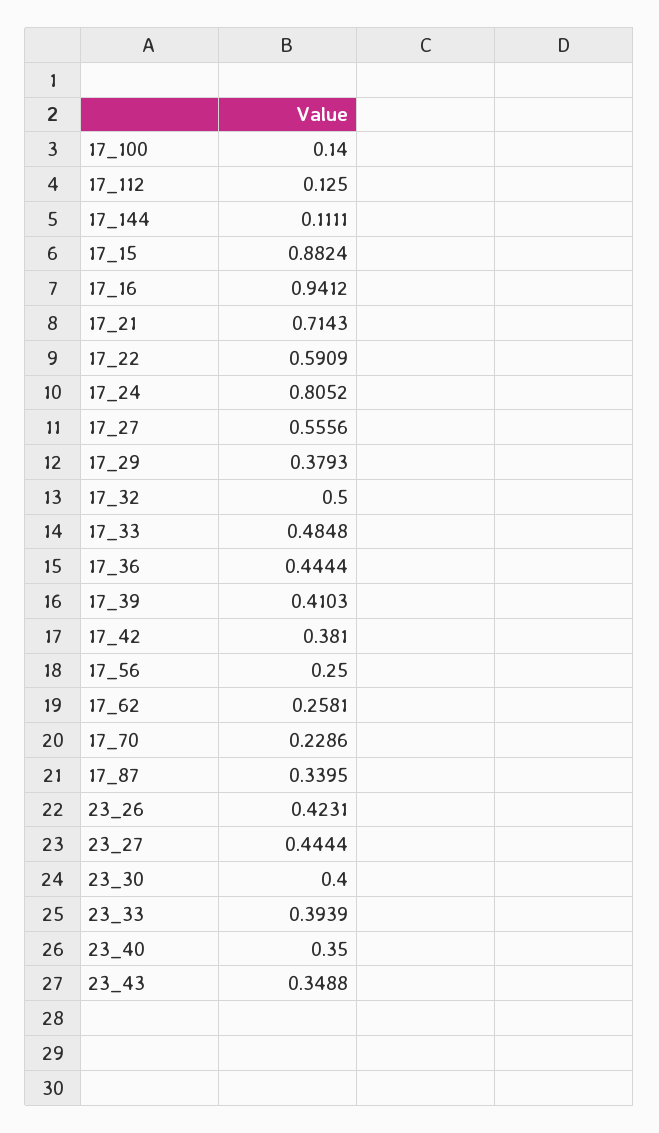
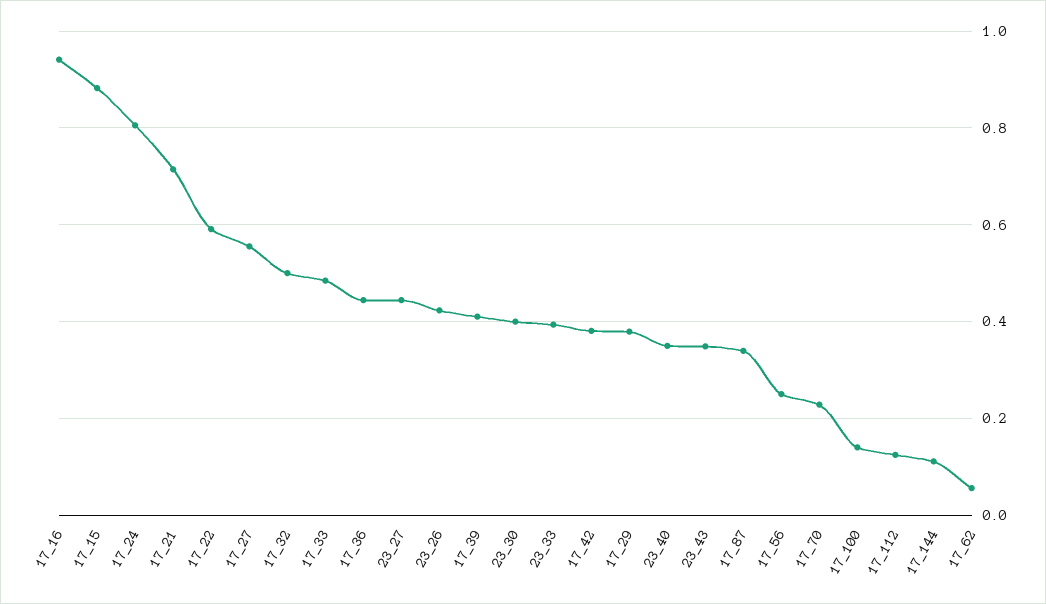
17_62: 0.2581 -> 0.06

